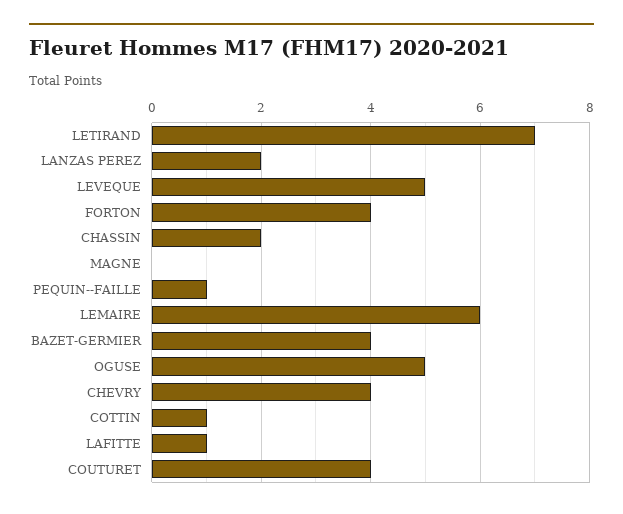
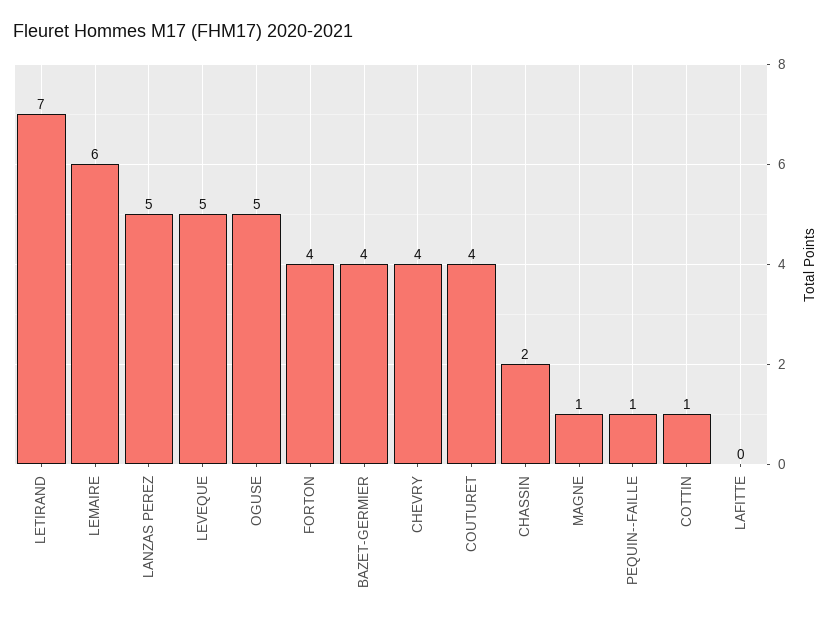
LANZAS PEREZ: 2 -> 5
MAGNE: 0 -> 1
LAFITTE: 1 -> 0

